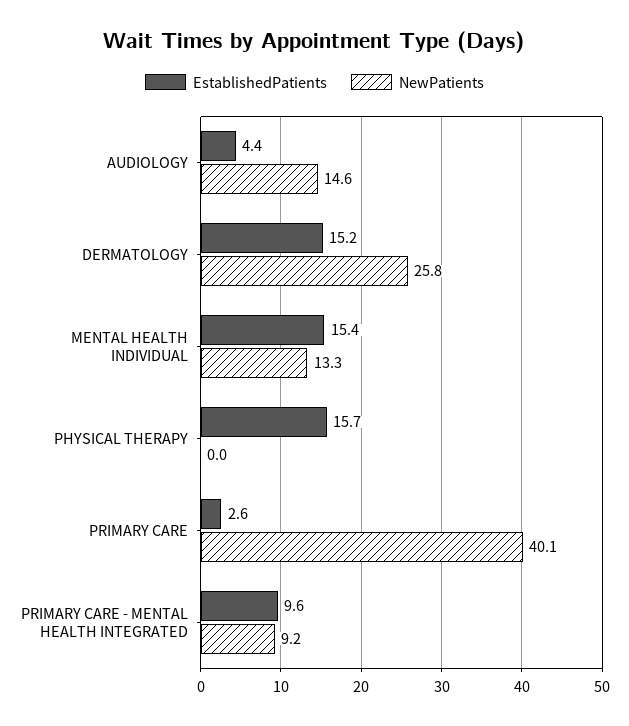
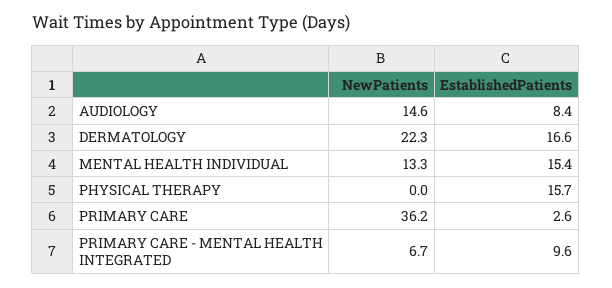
EstablishedPatients, AUDIOLOGY: 4.4 -> 8.4
EstablishedPatients, DERMATOLOGY: 15.2 -> 16.6
NewPatients, DERMATOLOGY: 25.8 -> 22.3
NewPatients, PRIMARY CARE: 40.1 -> 36.2
NewPatients, PRIMARY CARE - MENTAL HEALTH INTEGRATED: 9.2 -> 6.7

